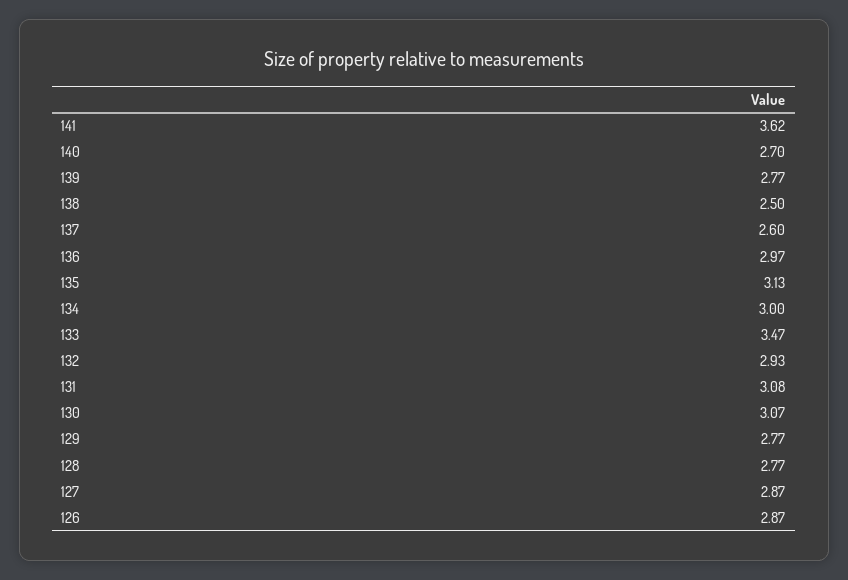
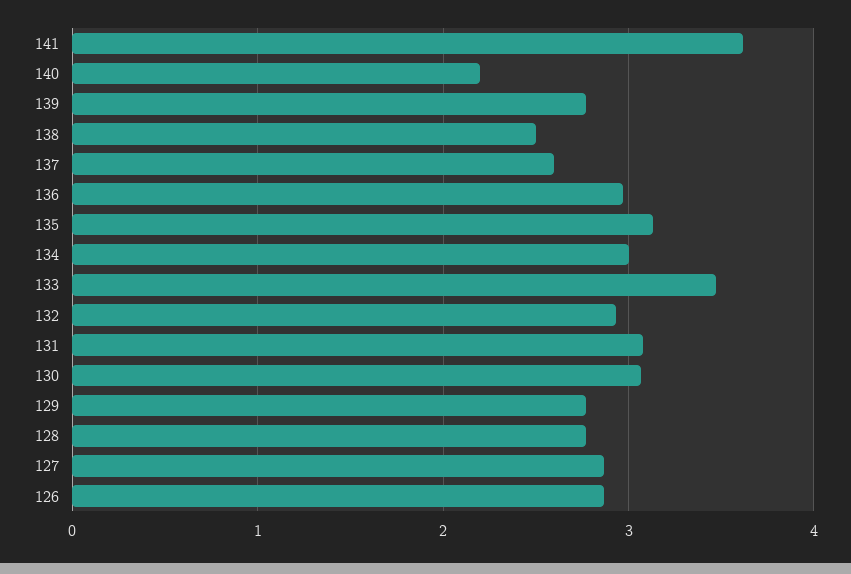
140: 2.7 -> 2.2

